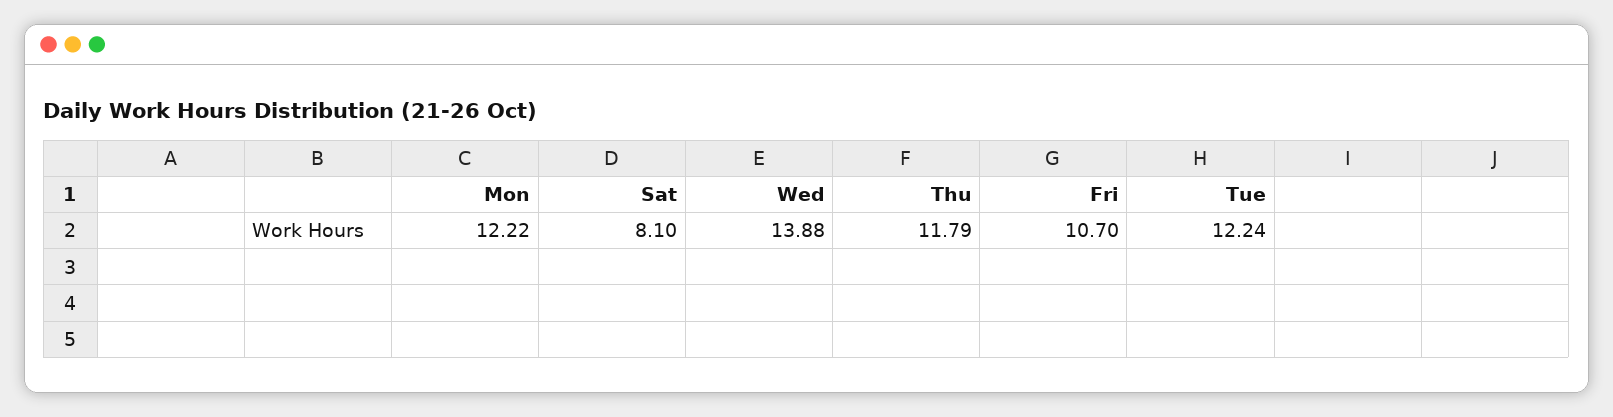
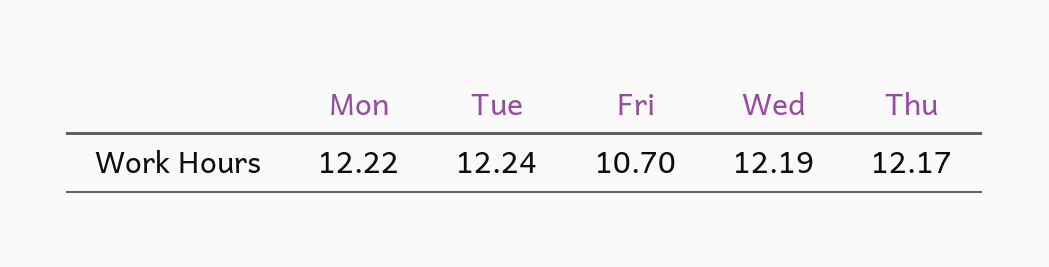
Sat: 8.1 -> none
Wed: 13.88 -> 12.19
Thu: 11.79 -> 12.17

